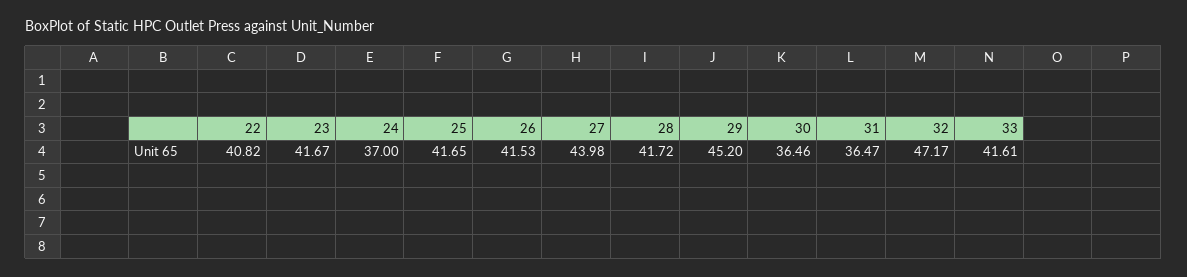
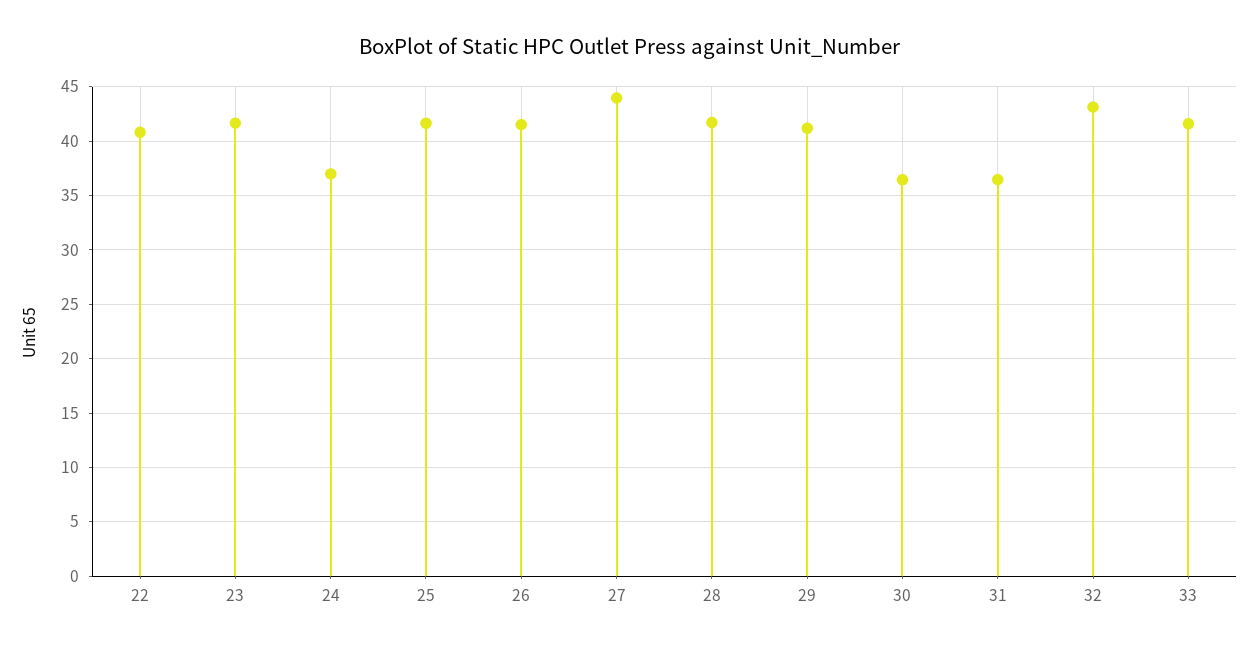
29: 45.2 -> 41
32: 47.17 -> 43

